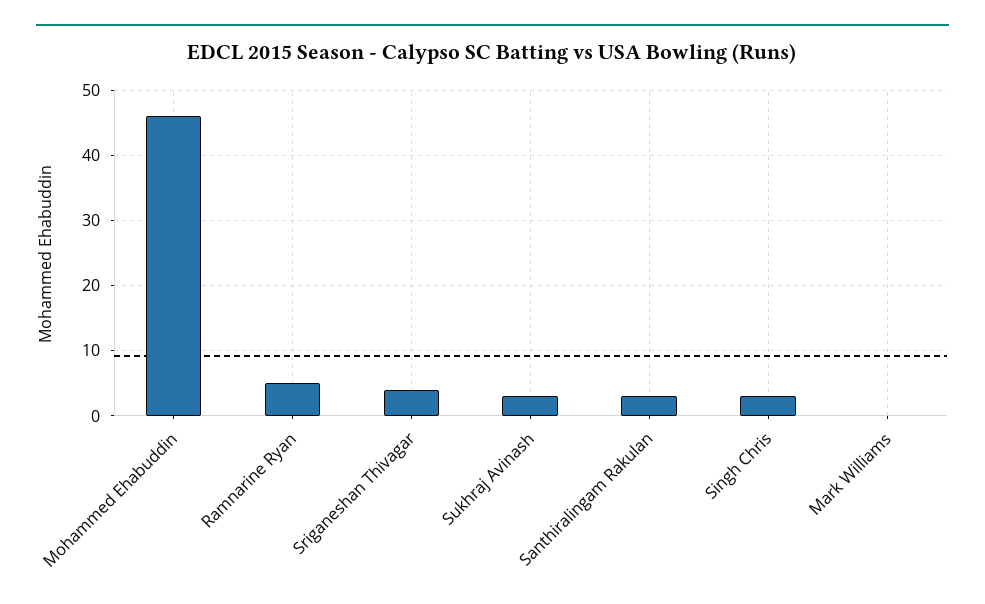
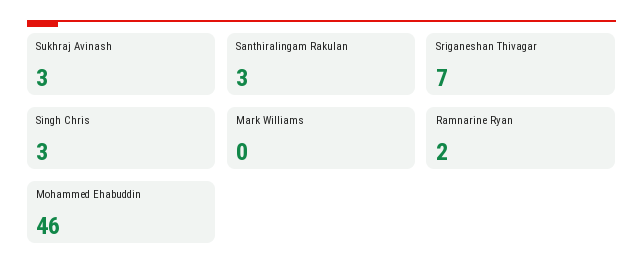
Ramnarine Ryan: 5 -> 2
Sriganeshan Thivagar: 4 -> 7

